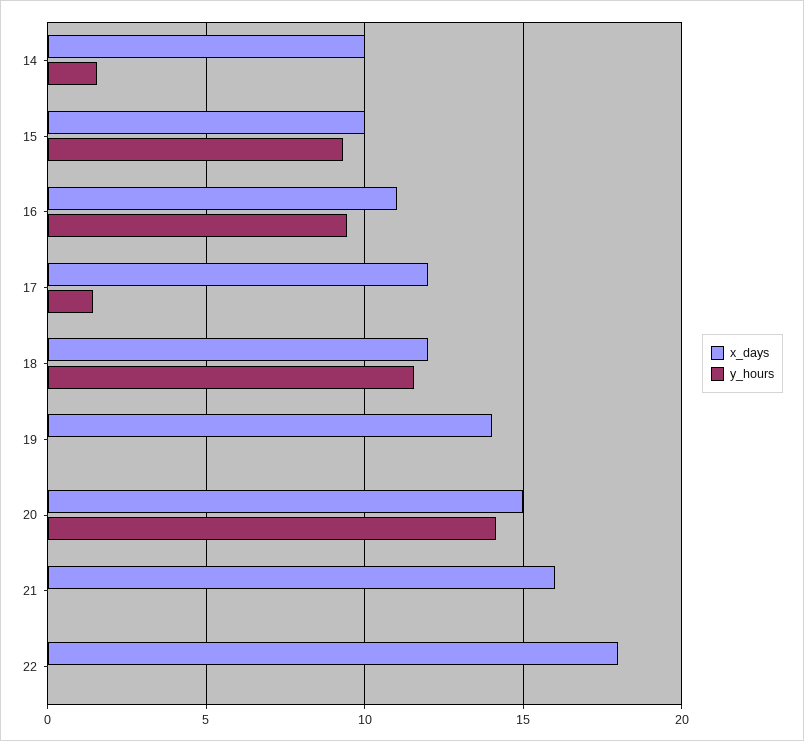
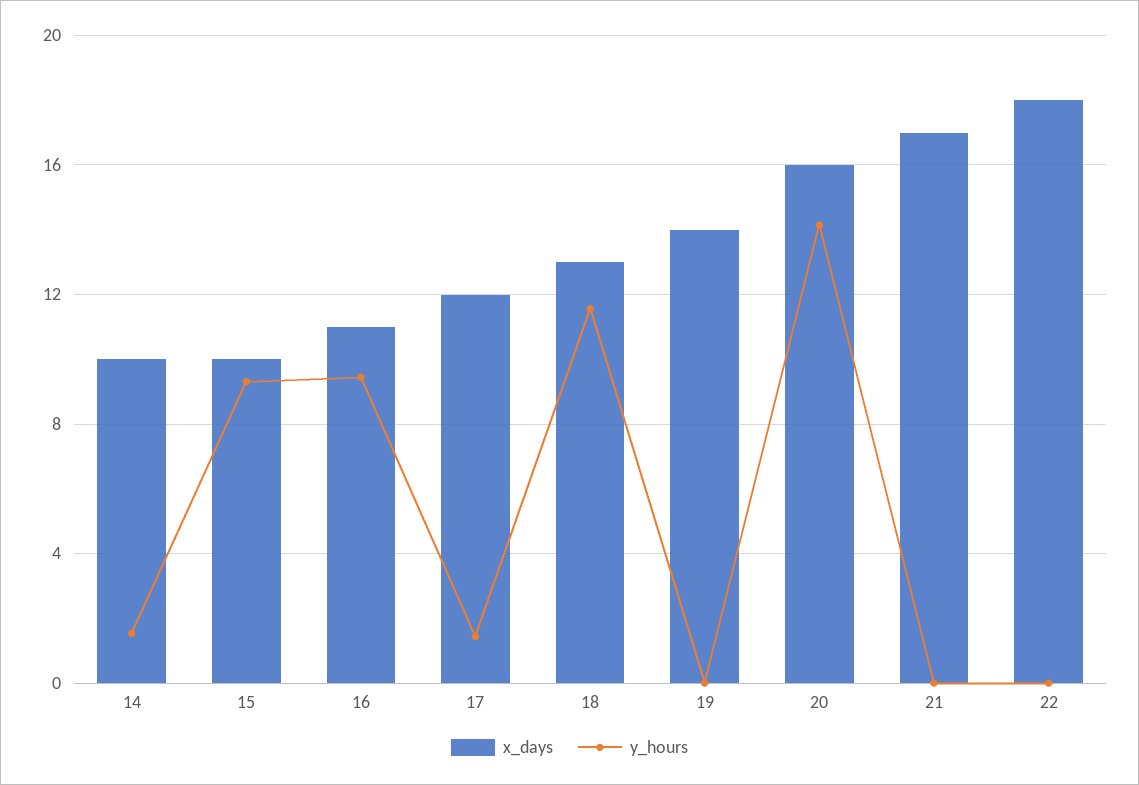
x_days, 18: 12 -> 13
x_days, 20: 15 -> 16
x_days, 21: 16 -> 17

